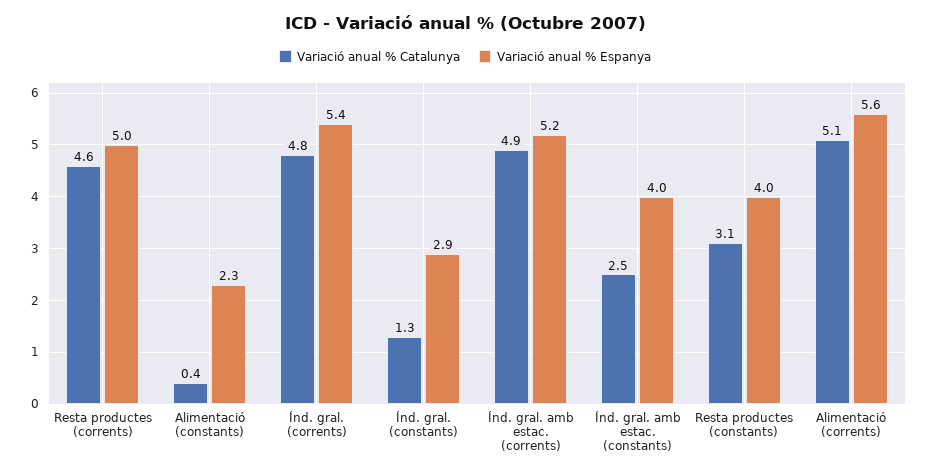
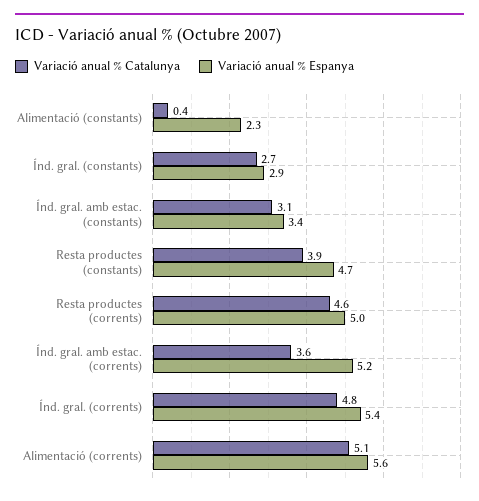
Variació anual % Catalunya, Índ. gral. (constants): 1.3 -> 2.7
Variació anual % Catalunya, Índ. gral. amb estac. (corrents): 4.9 -> 3.6
Variació anual % Catalunya, Índ. gral. amb estac. (constants): 2.5 -> 3.1
Variació anual % Espanya, Índ. gral. amb estac. (constants): 4 -> 3.4
Variació anual % Catalunya, Resta productes (constants): 3.1 -> 3.9
Variació anual % Espanya, Resta productes (constants): 4 -> 4.7

